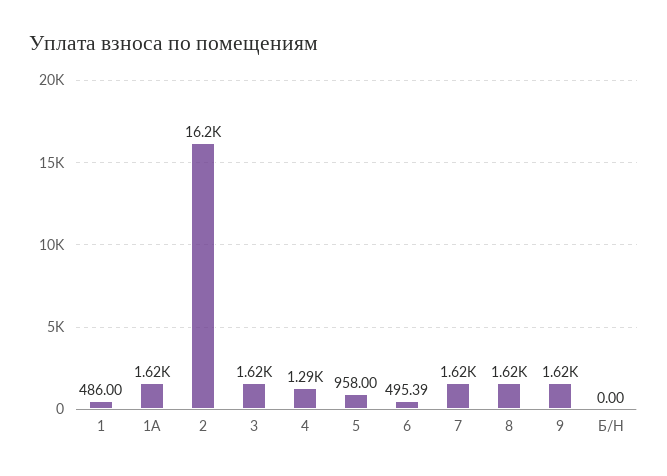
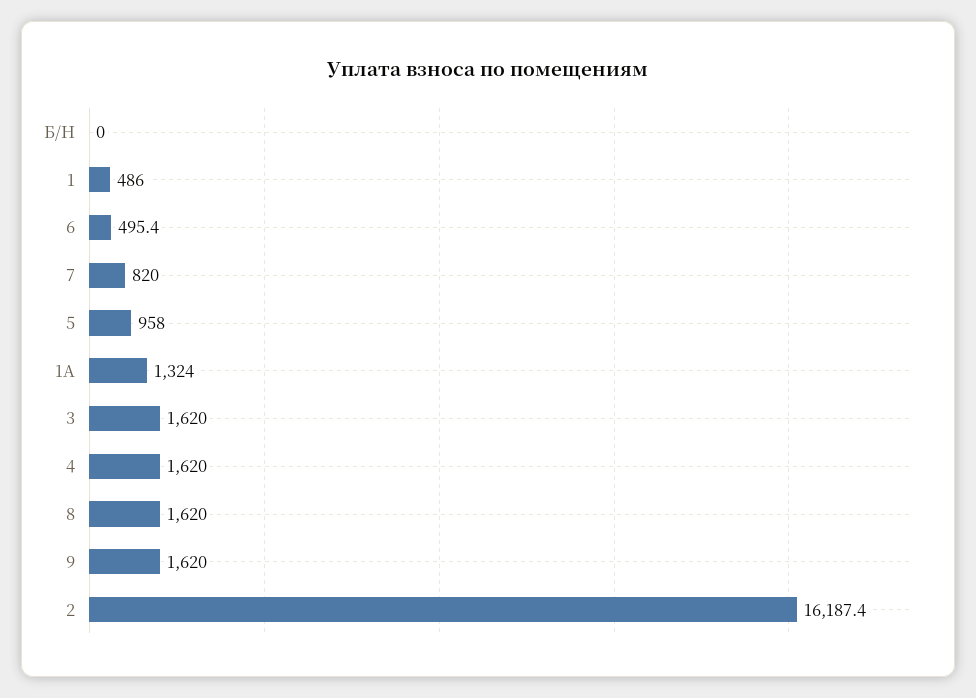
1А: 1620 -> 1324
4: 1290 -> 1620
7: 1620 -> 820

